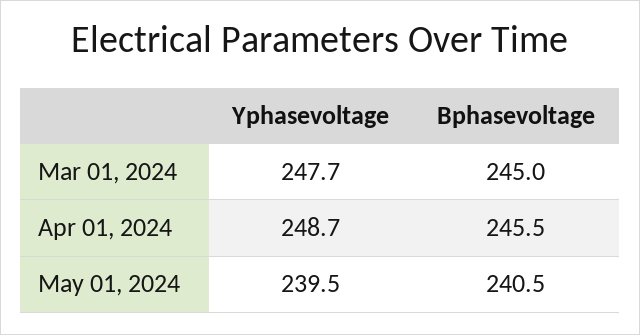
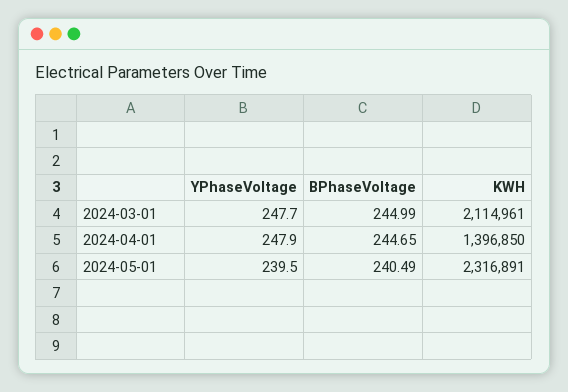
Yphasevoltage, Apr 01, 2024: 248.7 -> 247.9
Bphasevoltage, Apr 01, 2024: 245.5 -> 244.65
KWH, Mar 01, 2024: none -> 2114961
KWH, Apr 01, 2024: none -> 1396850
KWH, May 01, 2024: none -> 2316891

